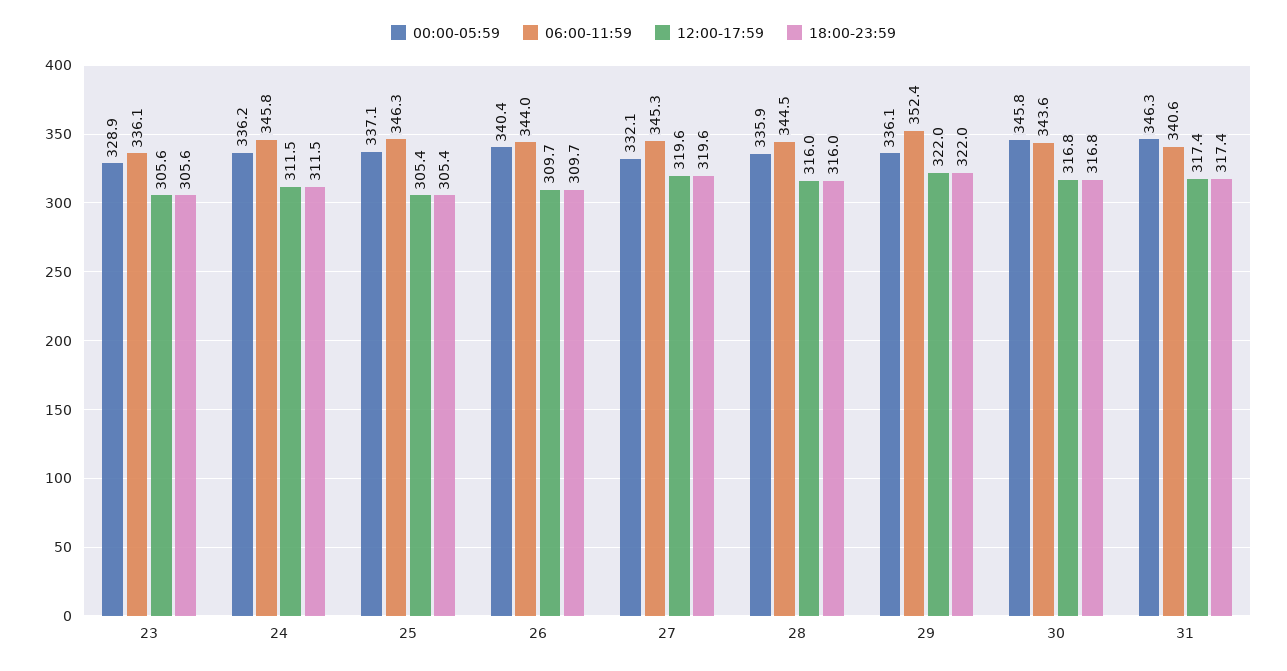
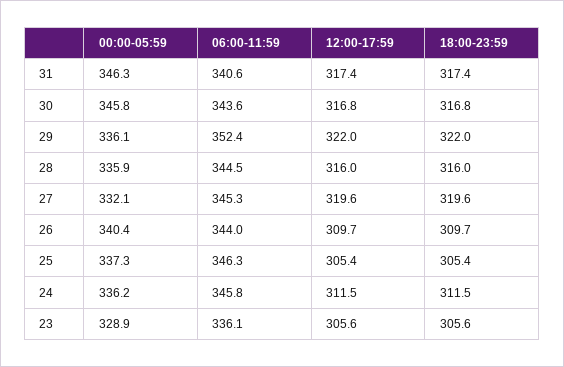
00:00-05:59, 25: 337.1 -> 337.3

